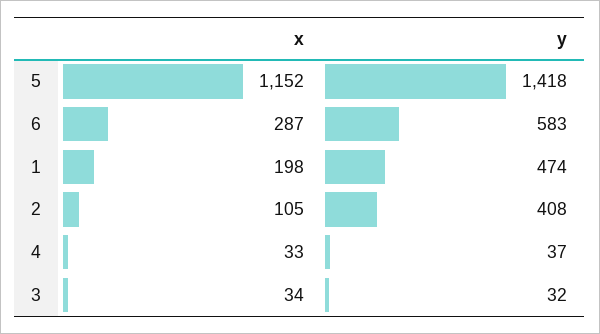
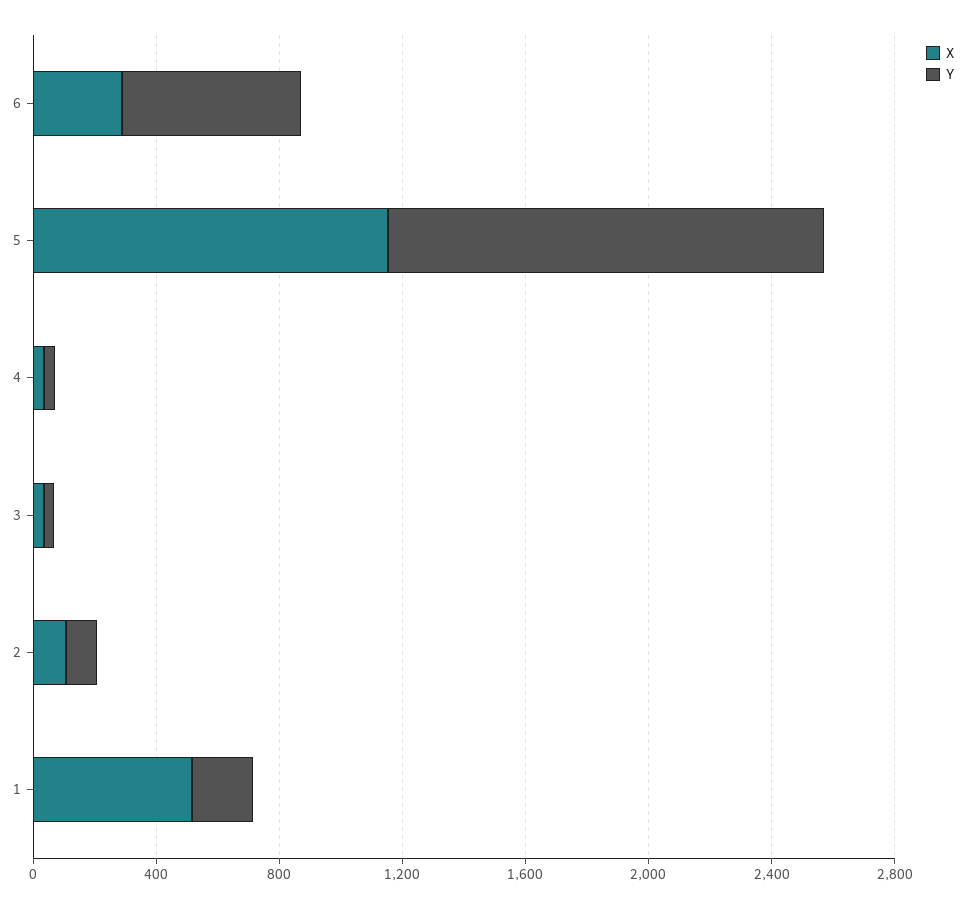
x, 1: 198 -> 500
y, 1: 474 -> 200
y, 2: 408 -> 100

